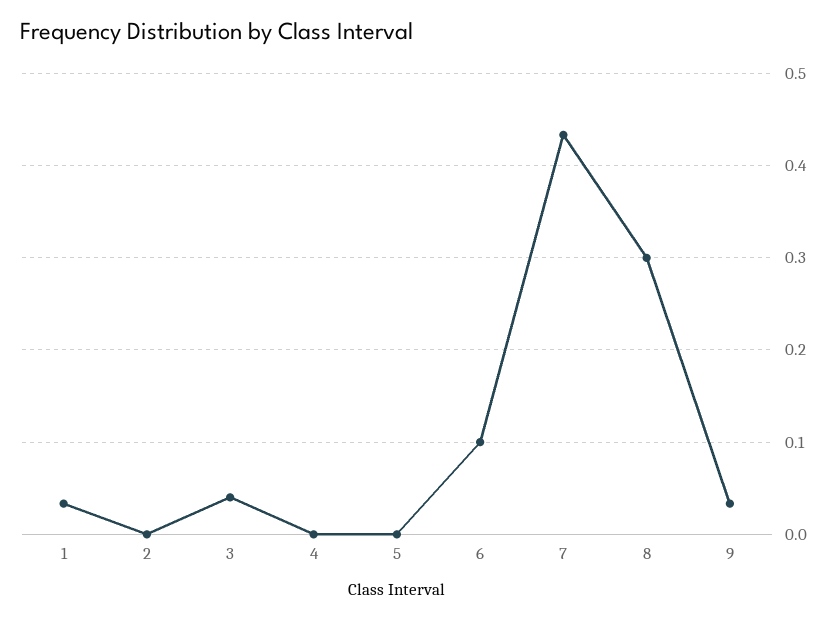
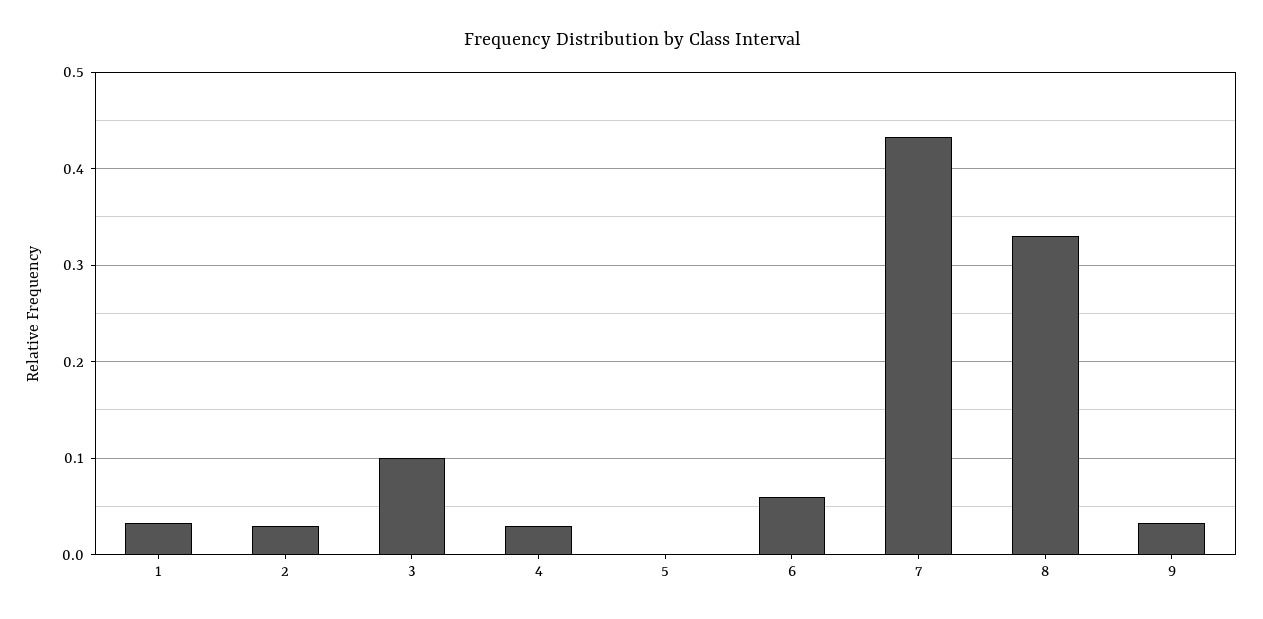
2: 0 -> 0.03
3: 0.04 -> 0.1
4: 0 -> 0.03
6: 0.1 -> 0.06
8: 0.3 -> 0.33

